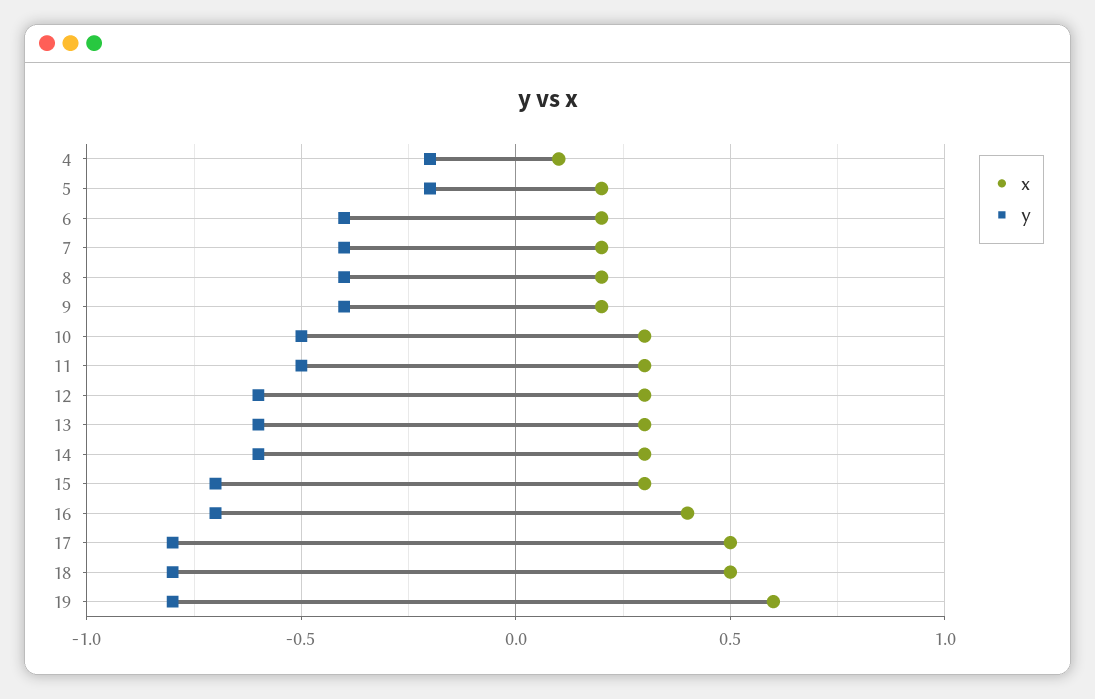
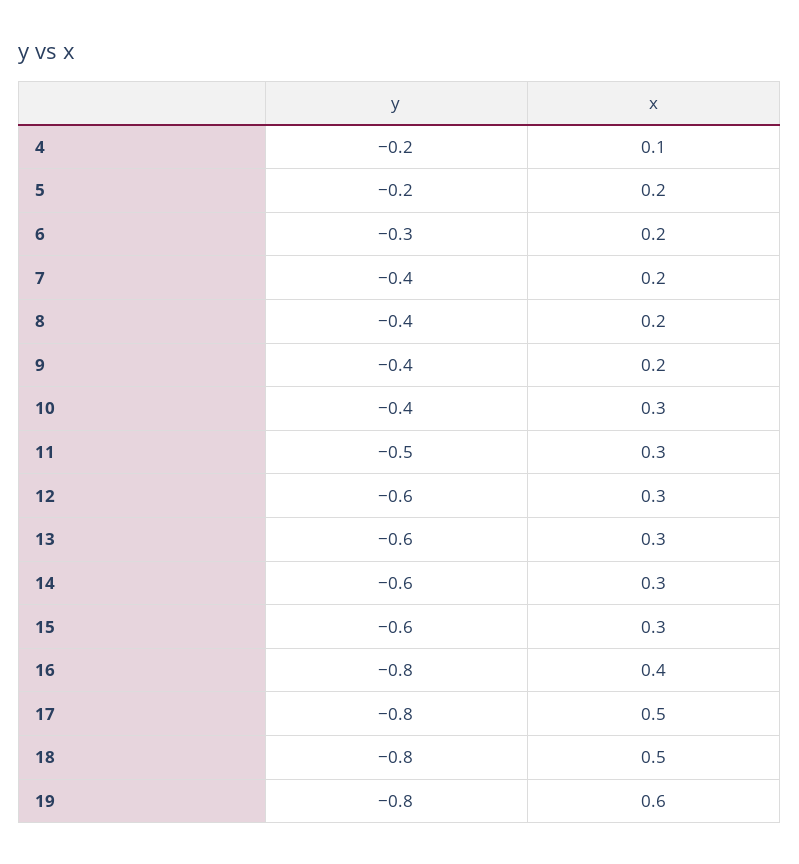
y, 6: -0.4 -> -0.3
y, 10: -0.5 -> -0.4
y, 15: -0.7 -> -0.6
y, 16: -0.7 -> -0.8

